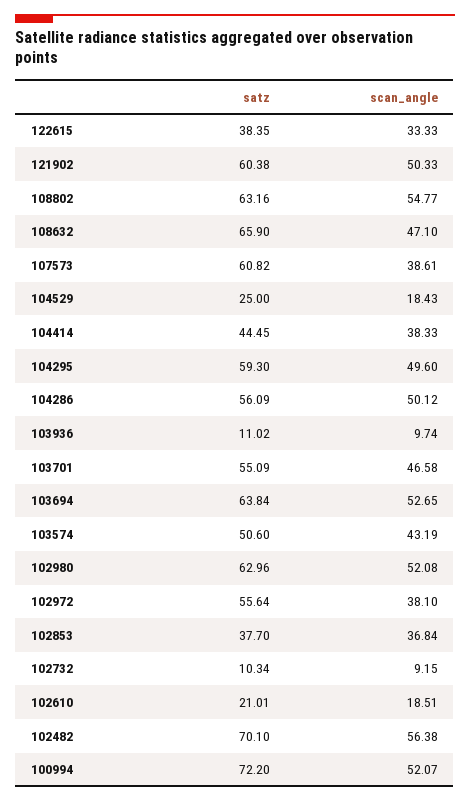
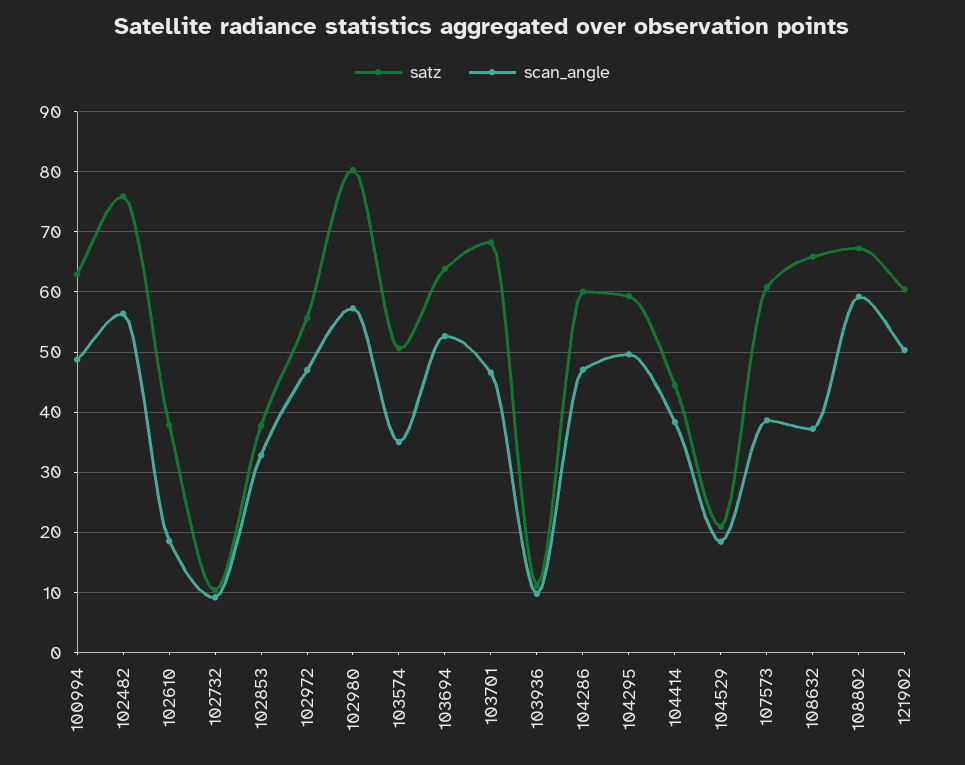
satz, 122615: 38.35 -> none
scan_angle, 122615: 33.33 -> none
satz, 108802: 63.16 -> 67
scan_angle, 108802: 54.77 -> 59
scan_angle, 108632: 47.1 -> 37
satz, 104529: 25 -> 21
satz, 104286: 56.09 -> 60
scan_angle, 104286: 50.12 -> 47
satz, 103701: 55.09 -> 68
scan_angle, 103574: 43.19 -> 35
satz, 102980: 62.96 -> 80
scan_angle, 102980: 52.08 -> 57
scan_angle, 102972: 38.1 -> 47
scan_angle, 102853: 36.84 -> 33
satz, 102610: 21.01 -> 38
satz, 102482: 70.1 -> 76
satz, 100994: 72.2 -> 63
scan_angle, 100994: 52.07 -> 49

